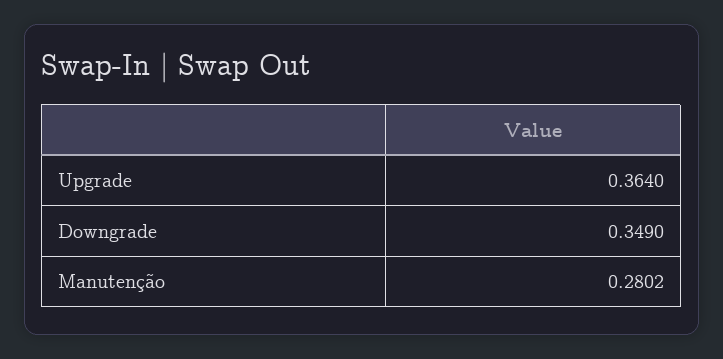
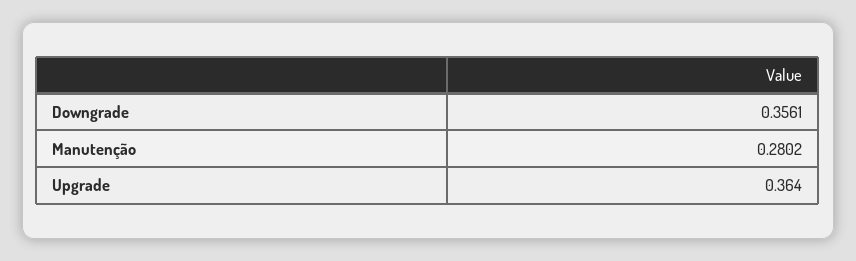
Downgrade: 0.349 -> 0.3561

